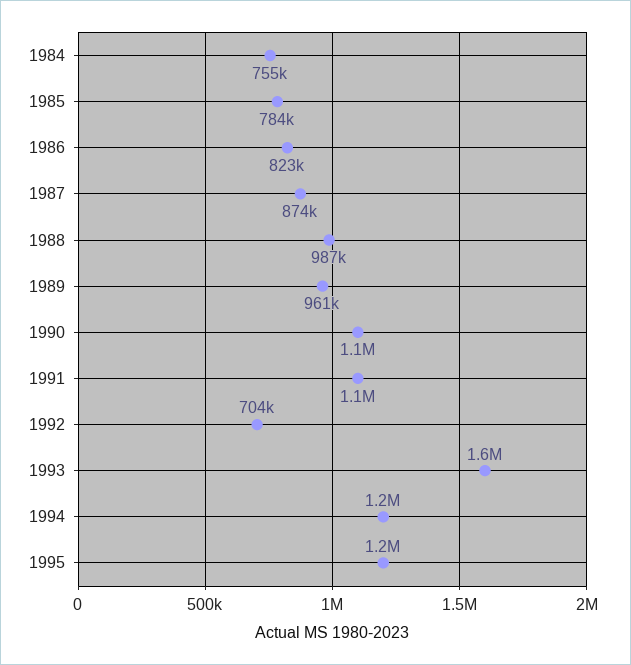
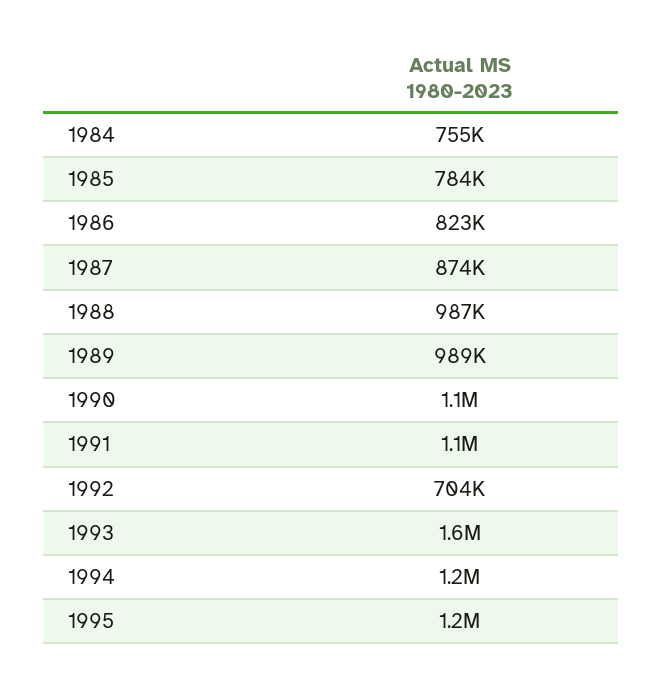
1989: 961000 -> 989000

